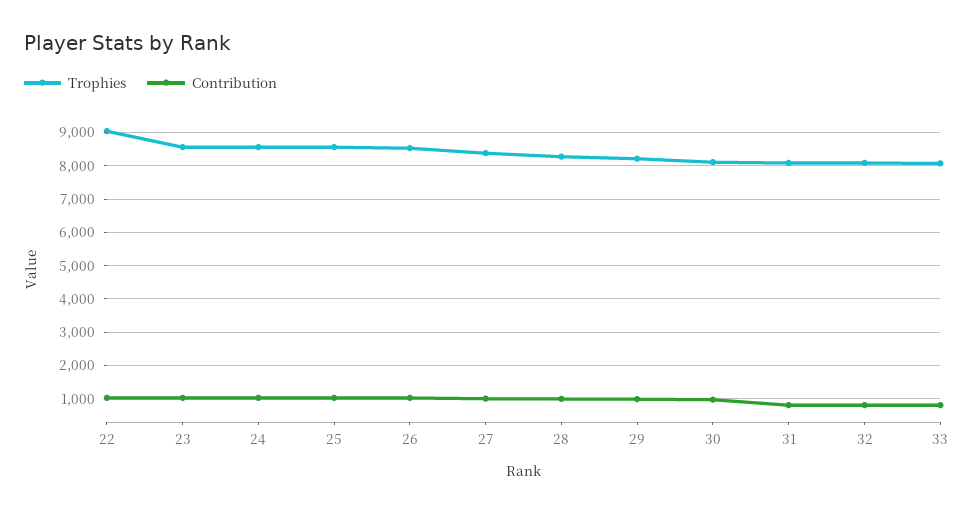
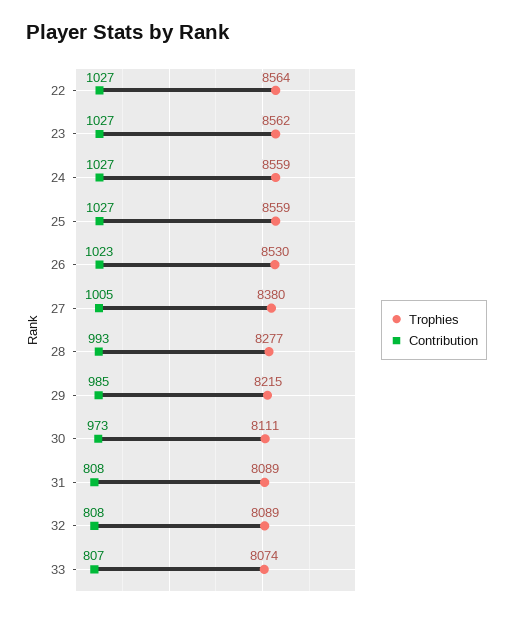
Trophies, 22: 9000 -> 8564

